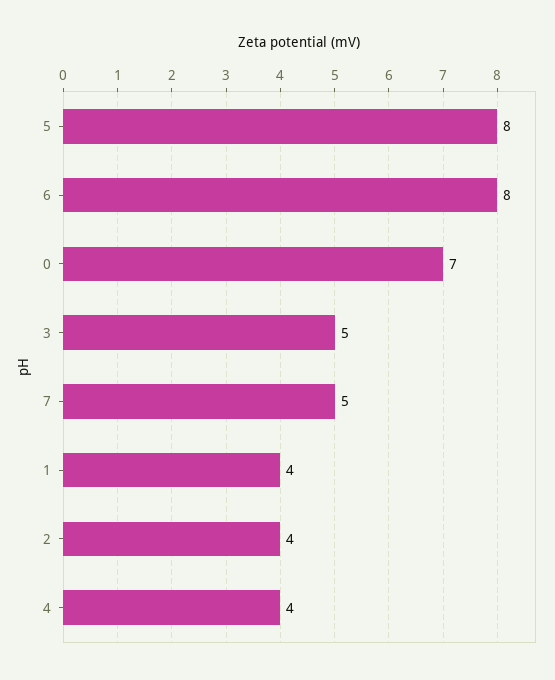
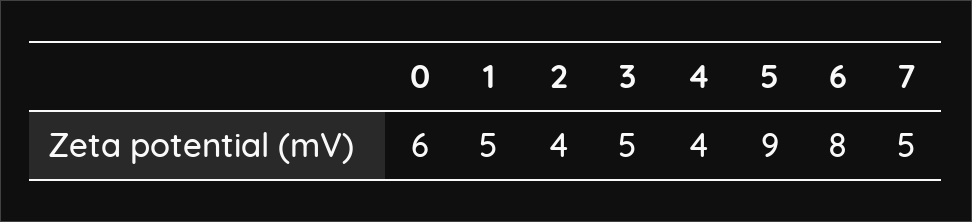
5: 8 -> 9
0: 7 -> 6
1: 4 -> 5

